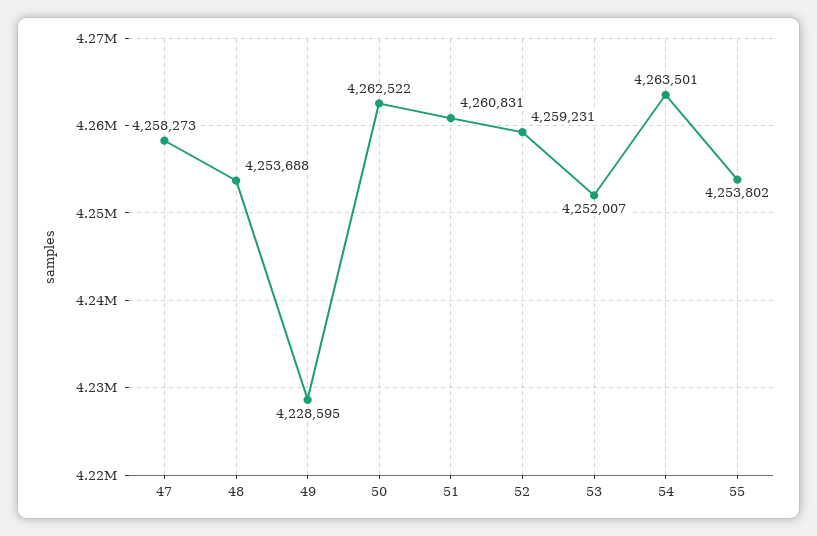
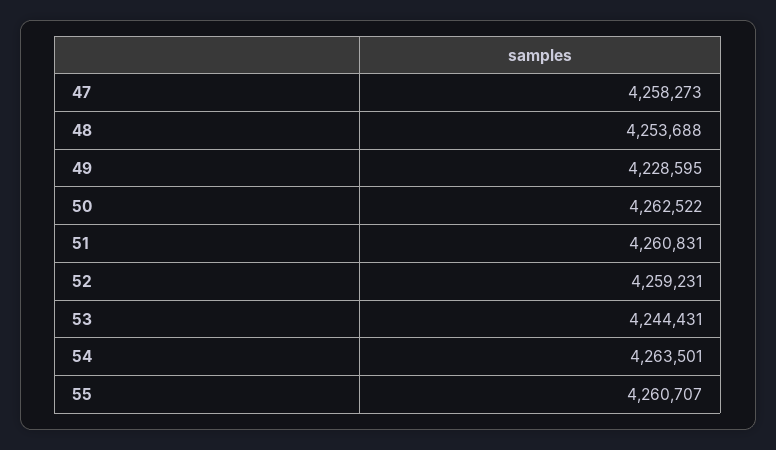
53: 4252007 -> 4244431
55: 4253802 -> 4260707

